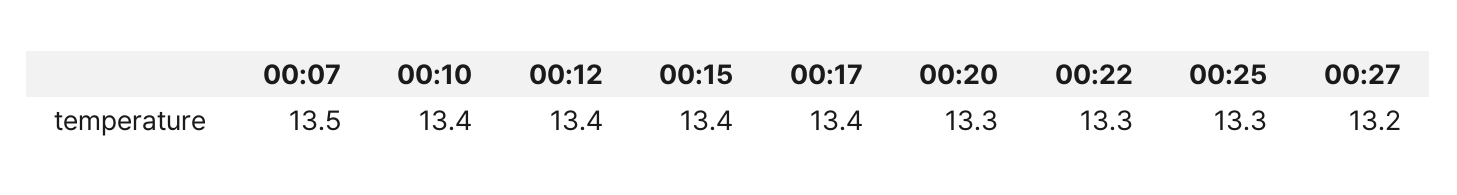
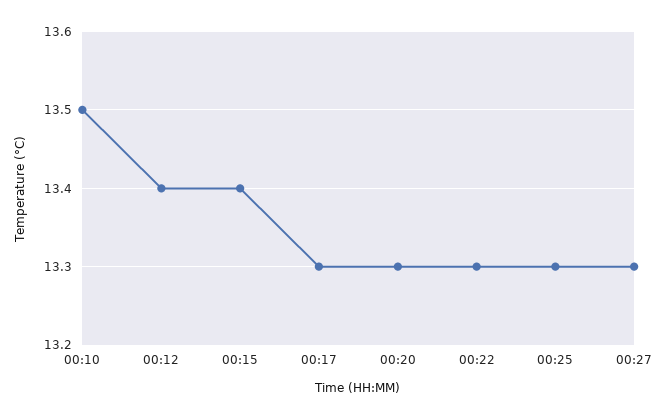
00:07: 13.5 -> none
00:10: 13.4 -> 13.5
00:17: 13.4 -> 13.3
00:27: 13.2 -> 13.3

